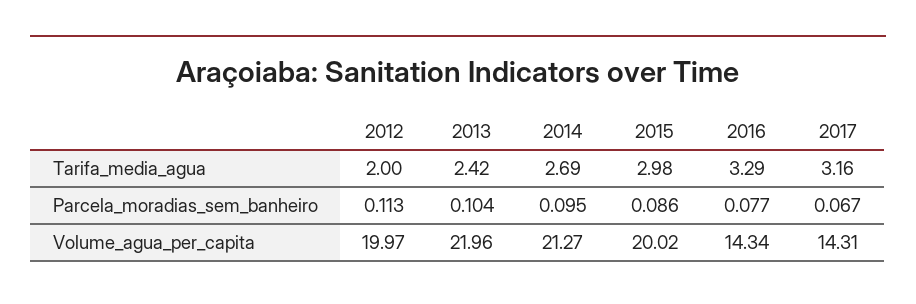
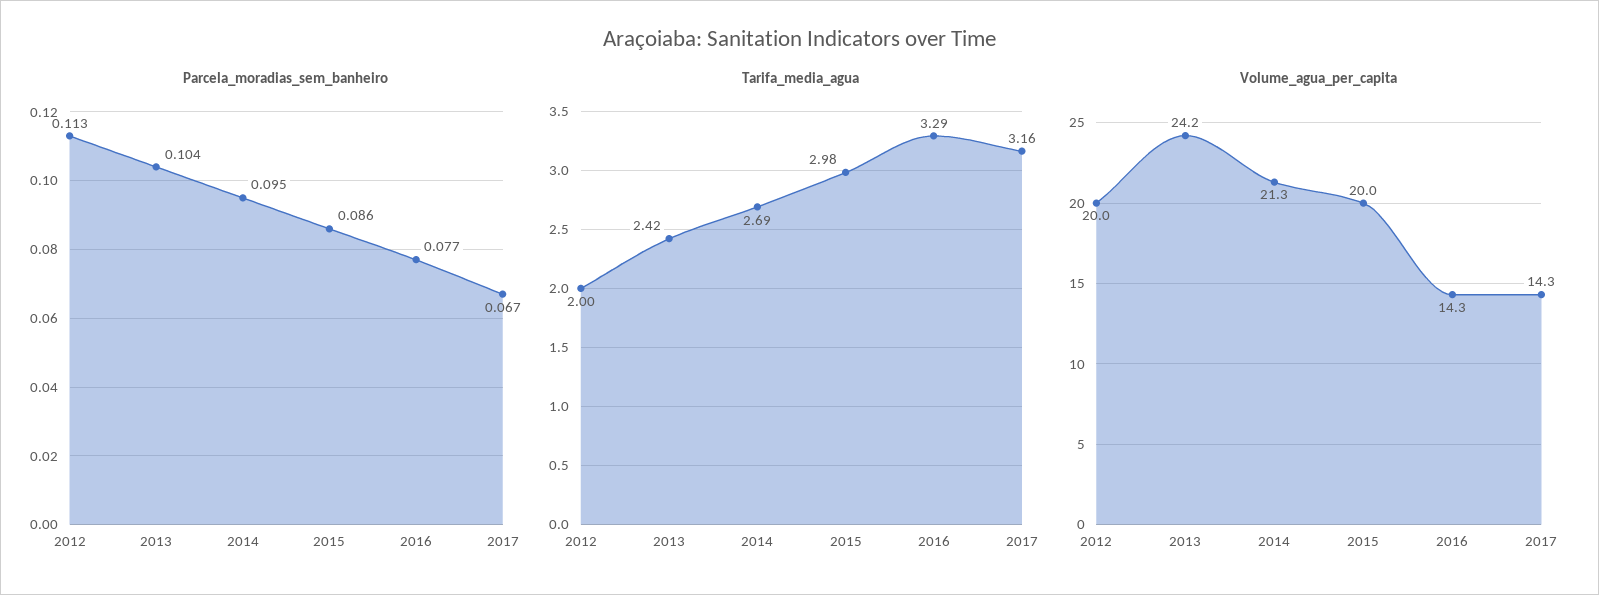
Volume_agua_per_capita, 2013: 21.96 -> 24.2

